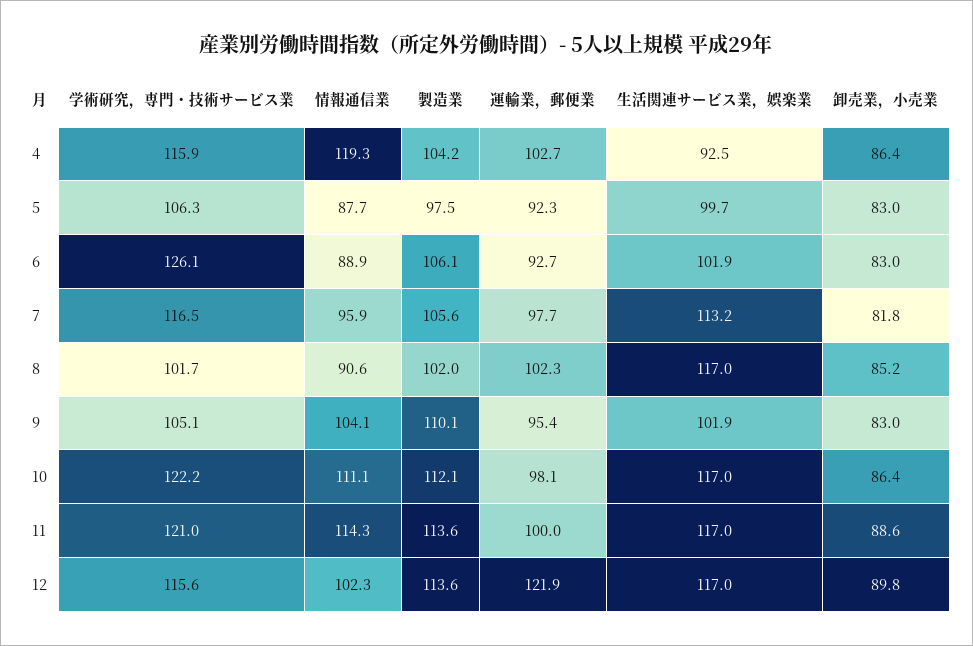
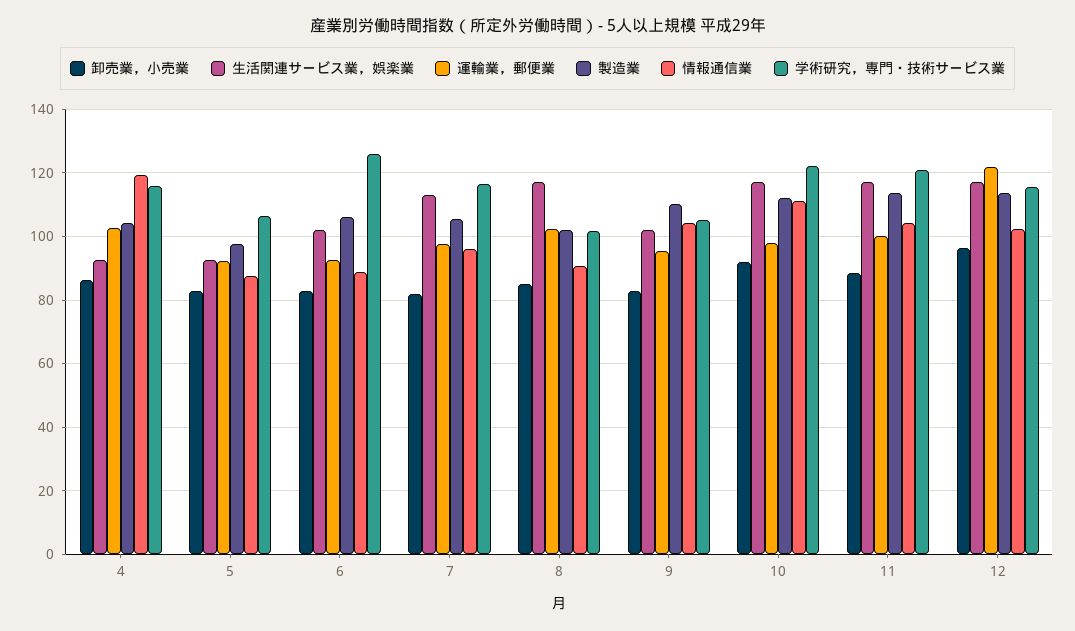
生活関連サービス業，娯楽業, 5: 99.7 -> 92
卸売業，小売業, 10: 86.4 -> 92
情報通信業, 11: 114.3 -> 104
卸売業，小売業, 12: 89.8 -> 96

